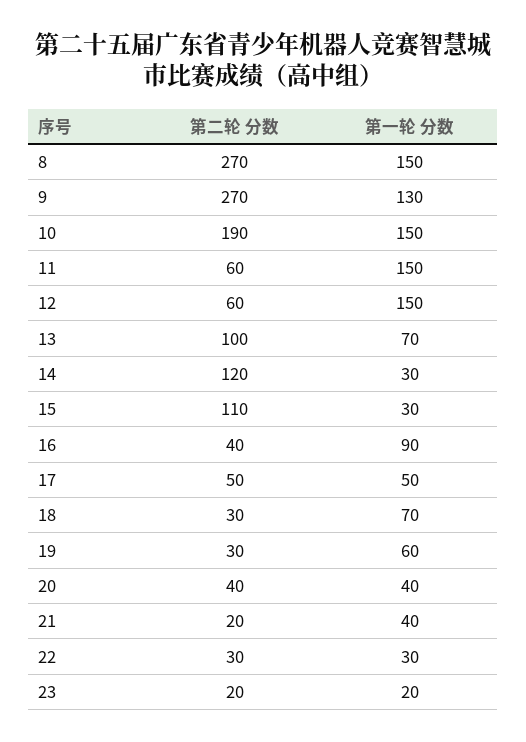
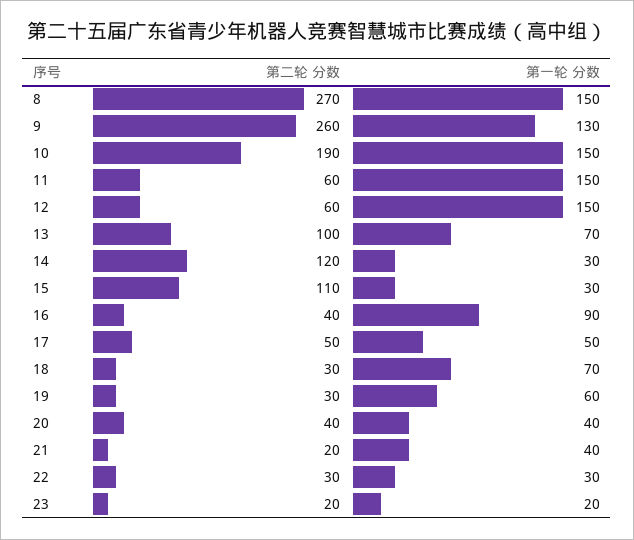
第二轮 分数, 9: 270 -> 260

